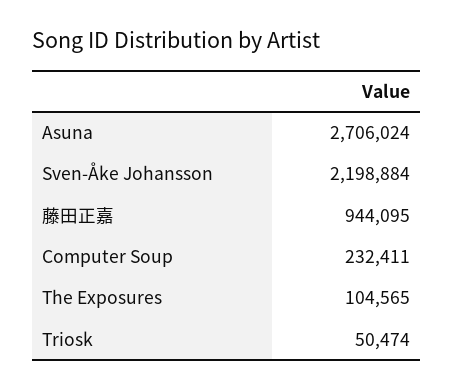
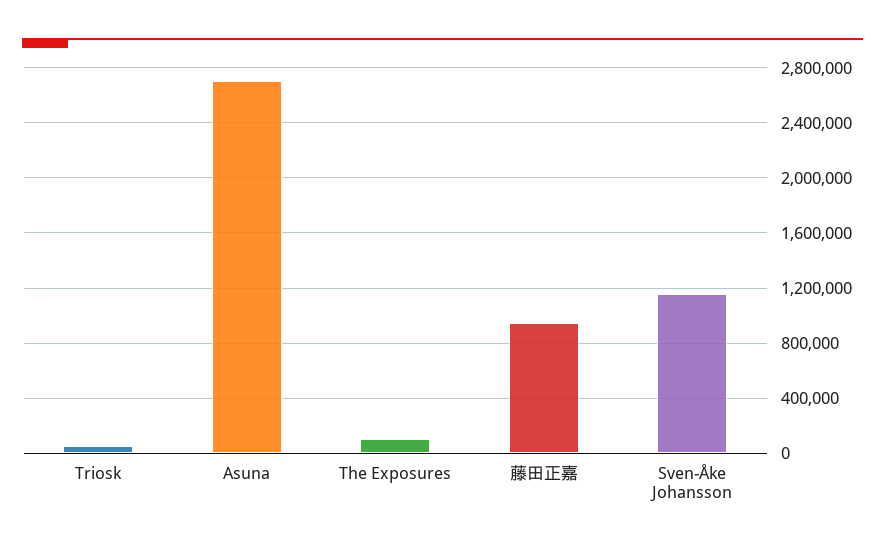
Sven-Åke Johansson: 2198884 -> 1150000
Computer Soup: 232411 -> none

